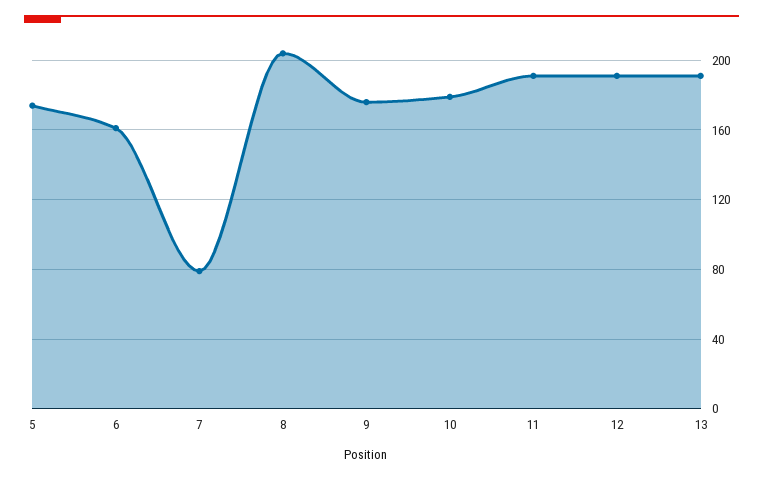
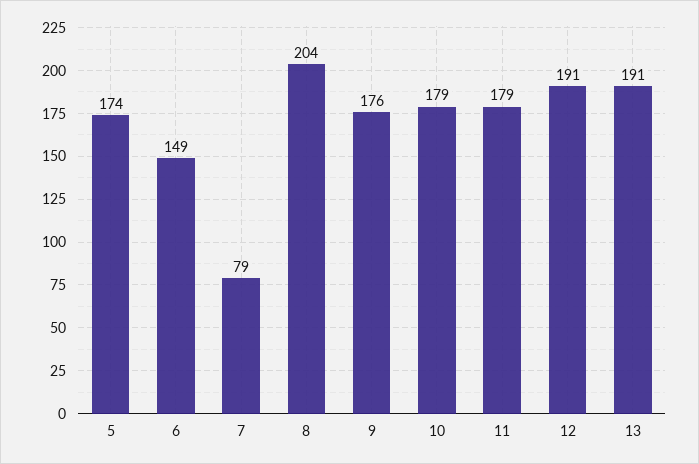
6: 160 -> 149
11: 190 -> 179

